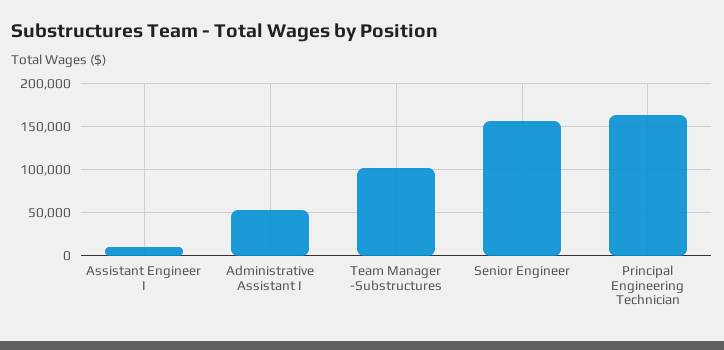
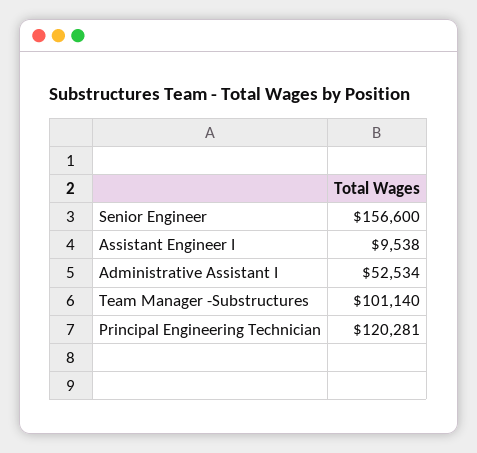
Principal Engineering Technician: 160000 -> 120281

